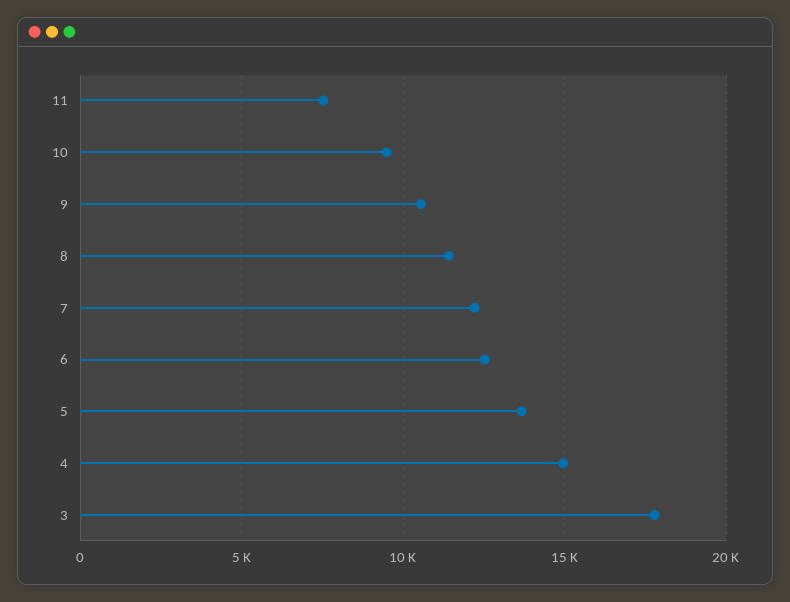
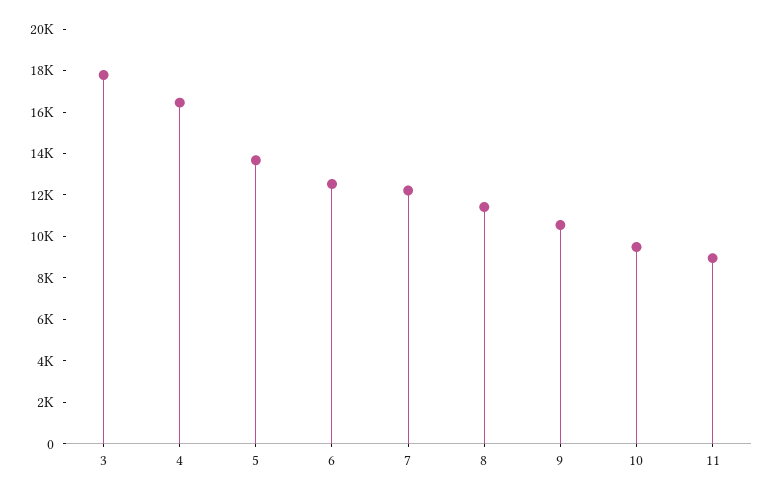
11: 7500 -> 9000
4: 15000 -> 16500

